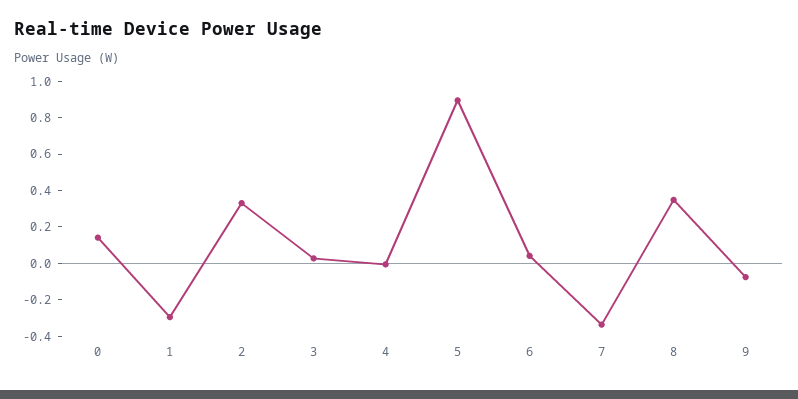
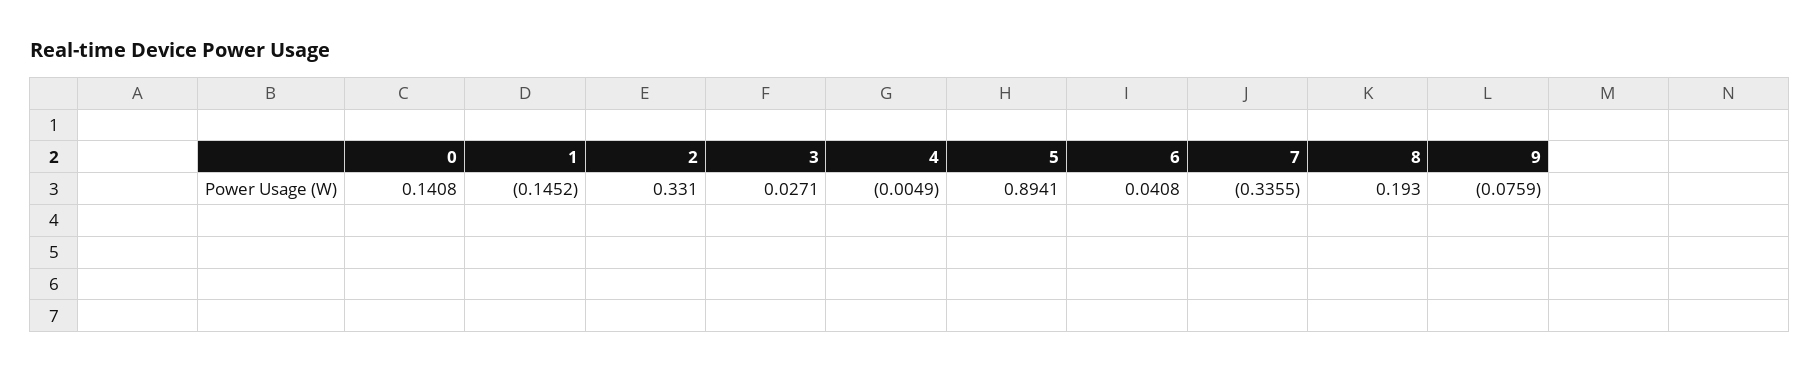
1: -0.3 -> -0.1452
8: 0.35 -> 0.193

